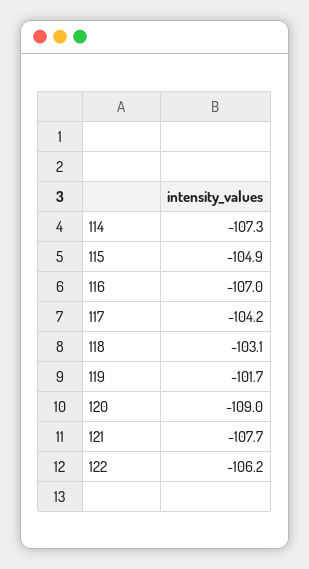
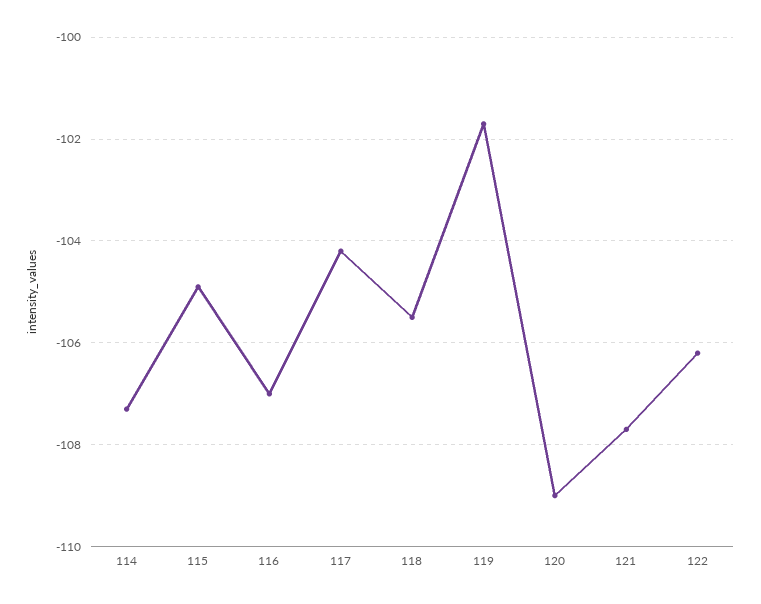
118: -103.1 -> -105.5

